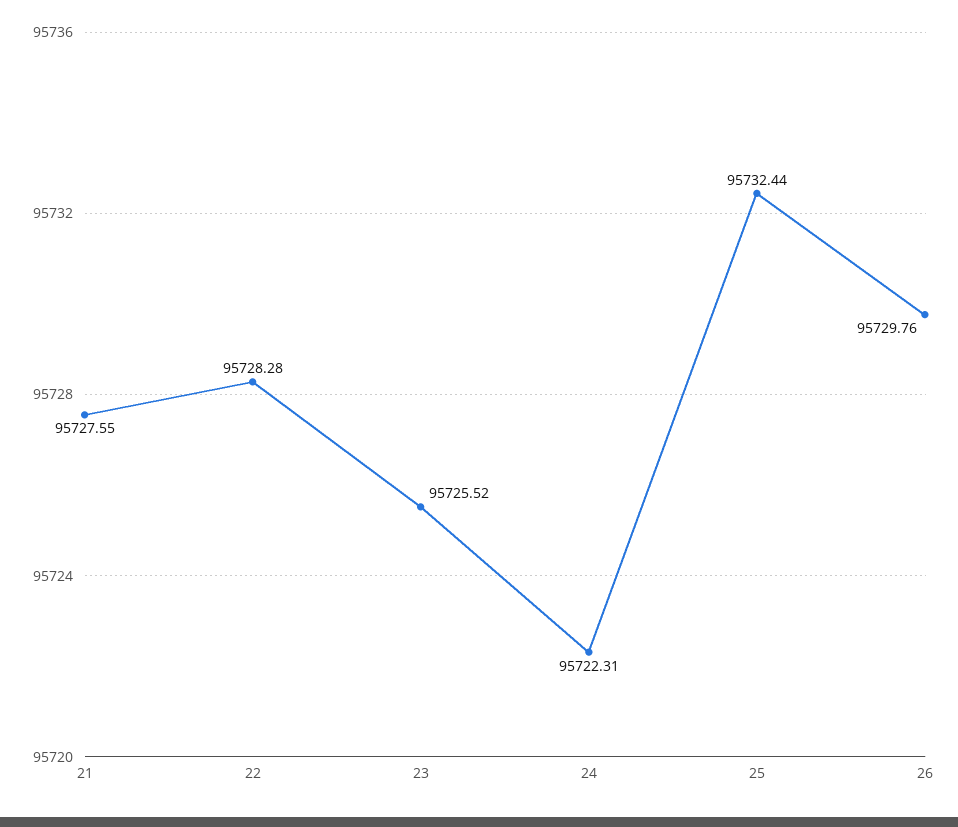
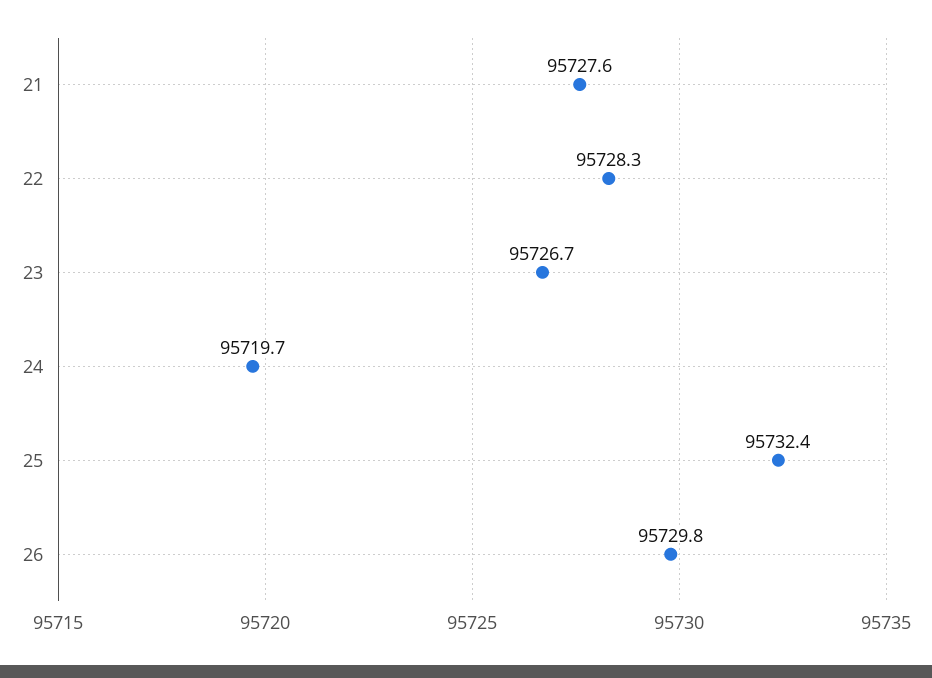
23: 95725.52 -> 95726.7
24: 95722.31 -> 95719.7

